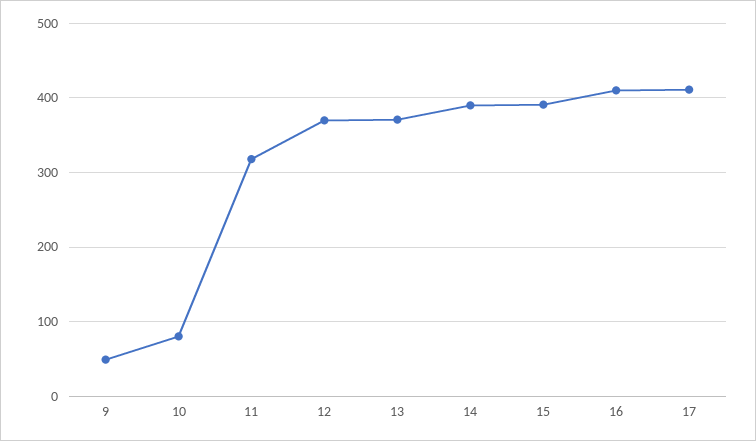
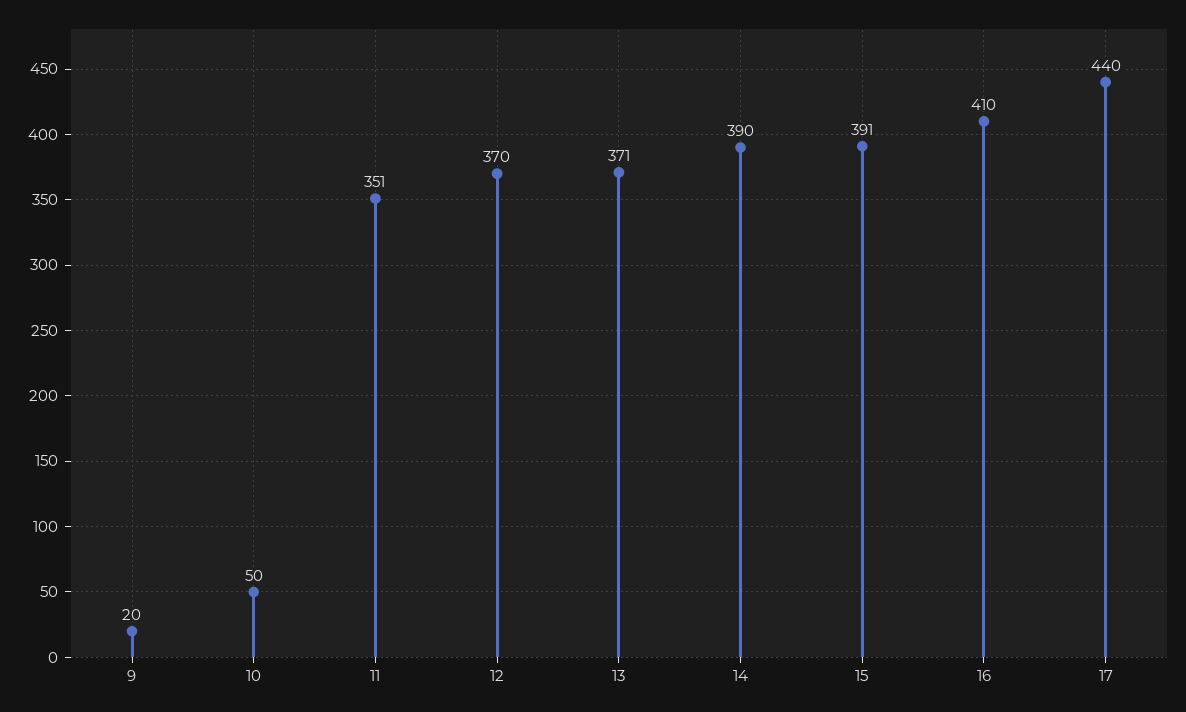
9: 50 -> 20
10: 80 -> 50
11: 320 -> 351
17: 410 -> 440

